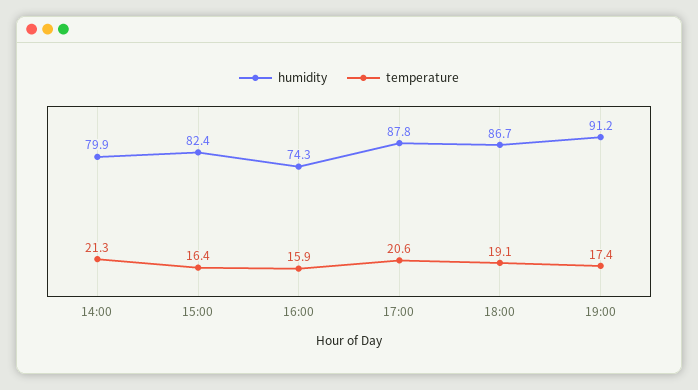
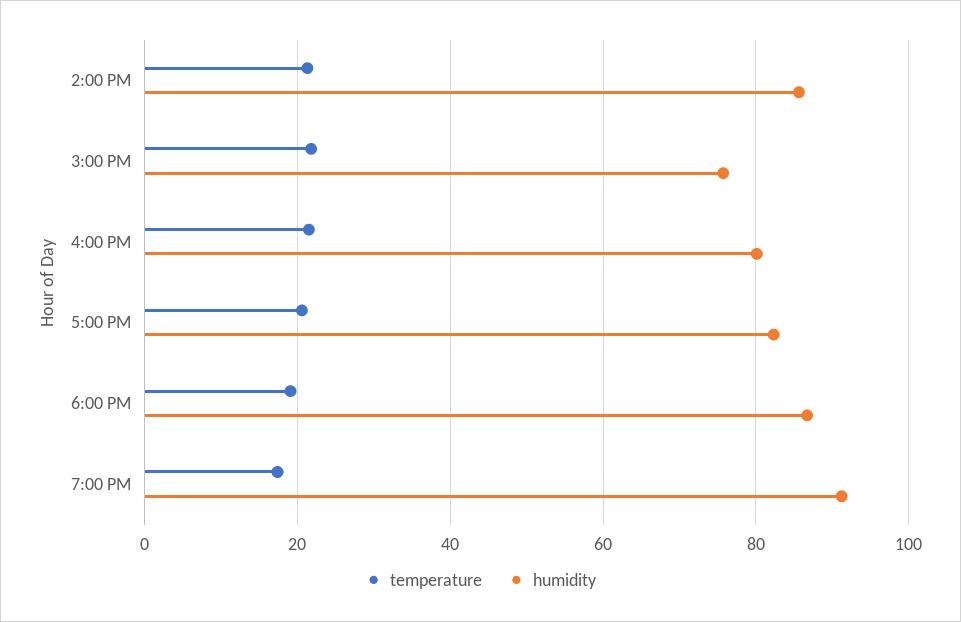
humidity, 14:00: 79.9 -> 86
humidity, 15:00: 82.4 -> 76
temperature, 15:00: 16.4 -> 22
humidity, 16:00: 74.3 -> 80
temperature, 16:00: 15.9 -> 22
humidity, 17:00: 87.8 -> 82

